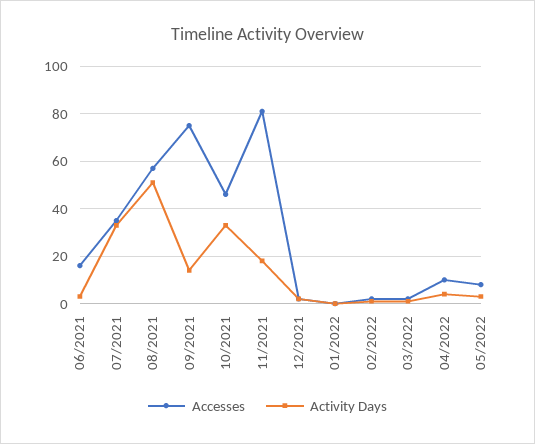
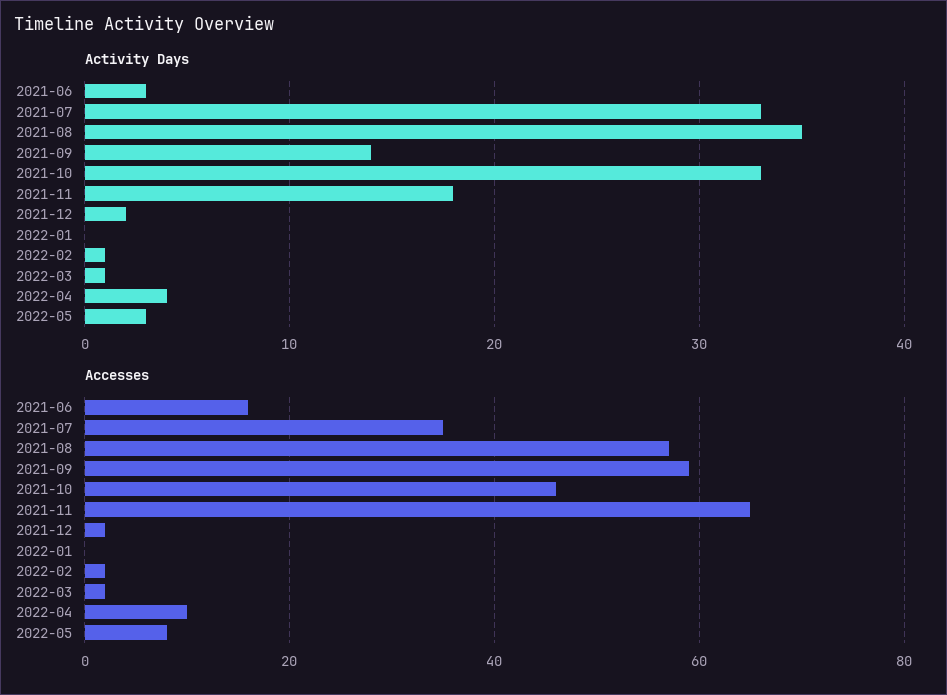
Activity Days, 08/2021: 50 -> 35
Accesses, 09/2021: 75 -> 60
Accesses, 11/2021: 80 -> 65

